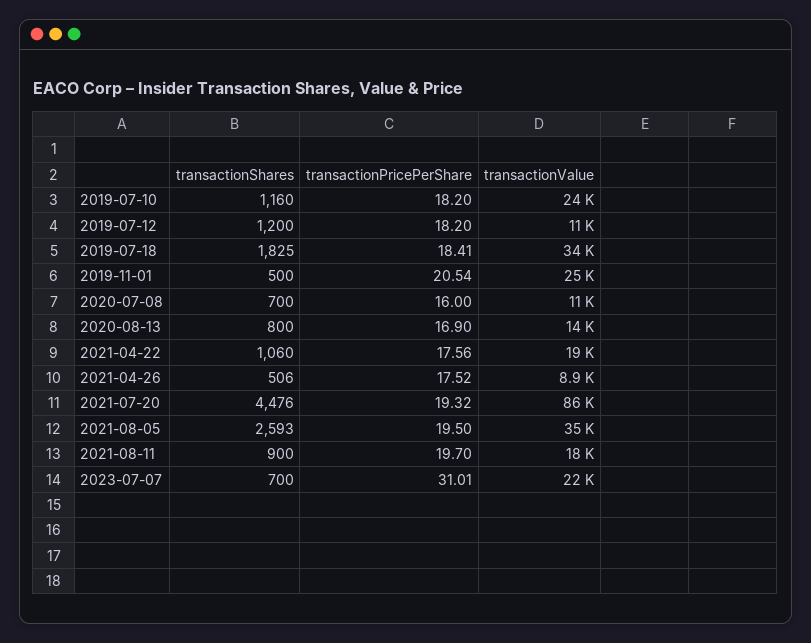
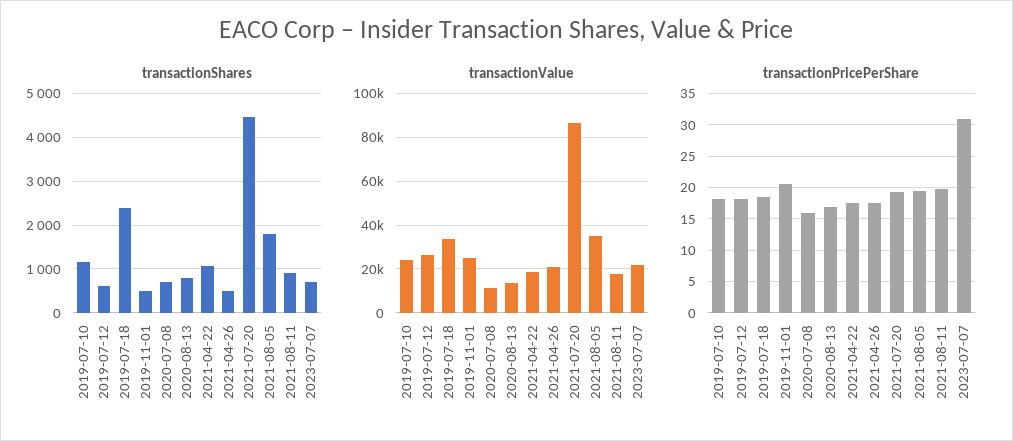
transactionShares, 2019-07-12: 1200 -> 600
transactionValue, 2019-07-12: 11000 -> 25000
transactionShares, 2019-07-18: 1825 -> 2400
transactionValue, 2021-04-26: 8900 -> 20000
transactionShares, 2021-08-05: 2593 -> 1800

